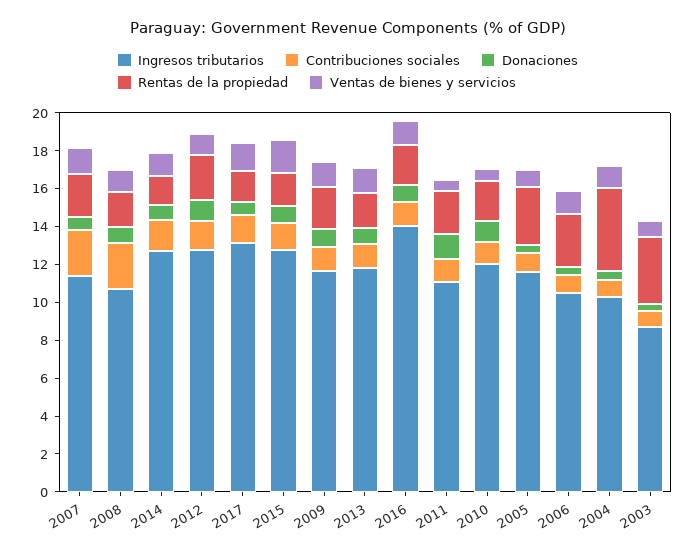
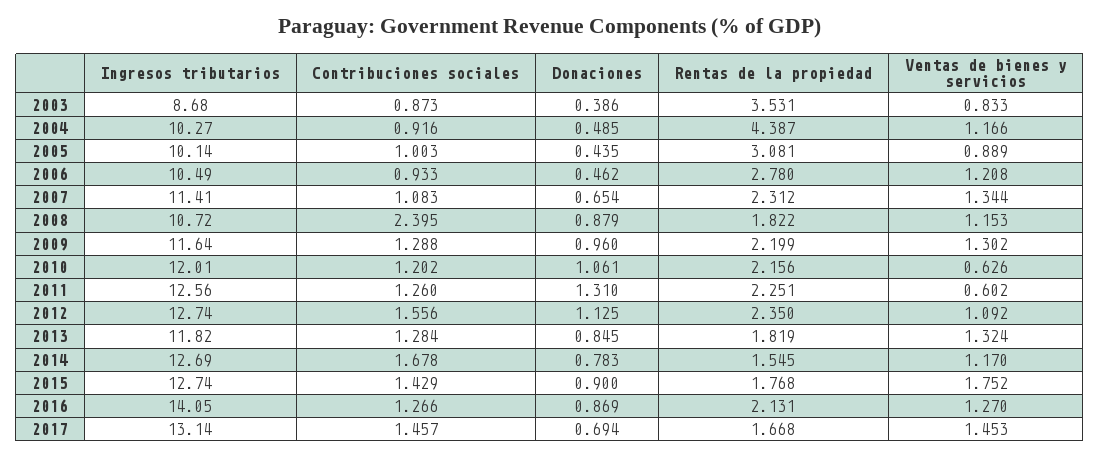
Contribuciones sociales, 2007: 2.5 -> 1.083
Ingresos tributarios, 2011: 11 -> 12.56
Ingresos tributarios, 2005: 11.5 -> 10.14

